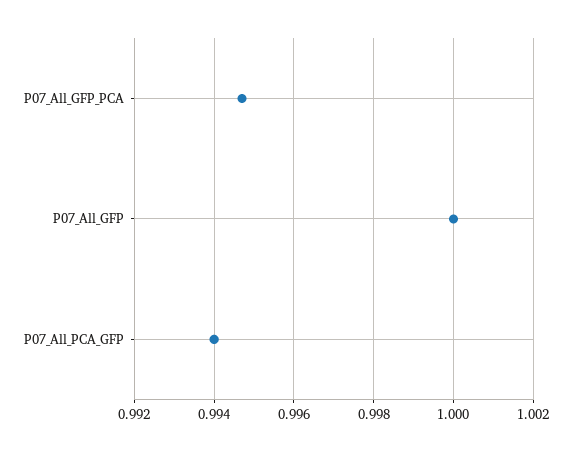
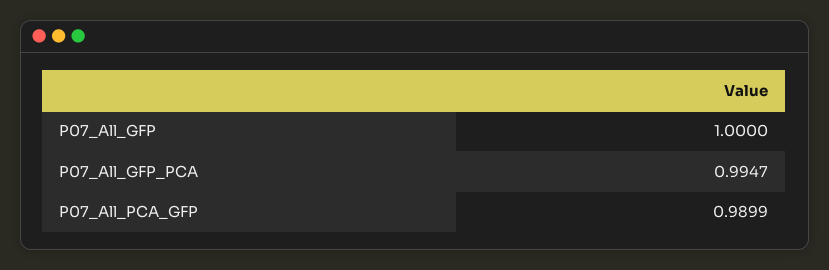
P07_All_PCA_GFP: 0.994 -> 0.9899

